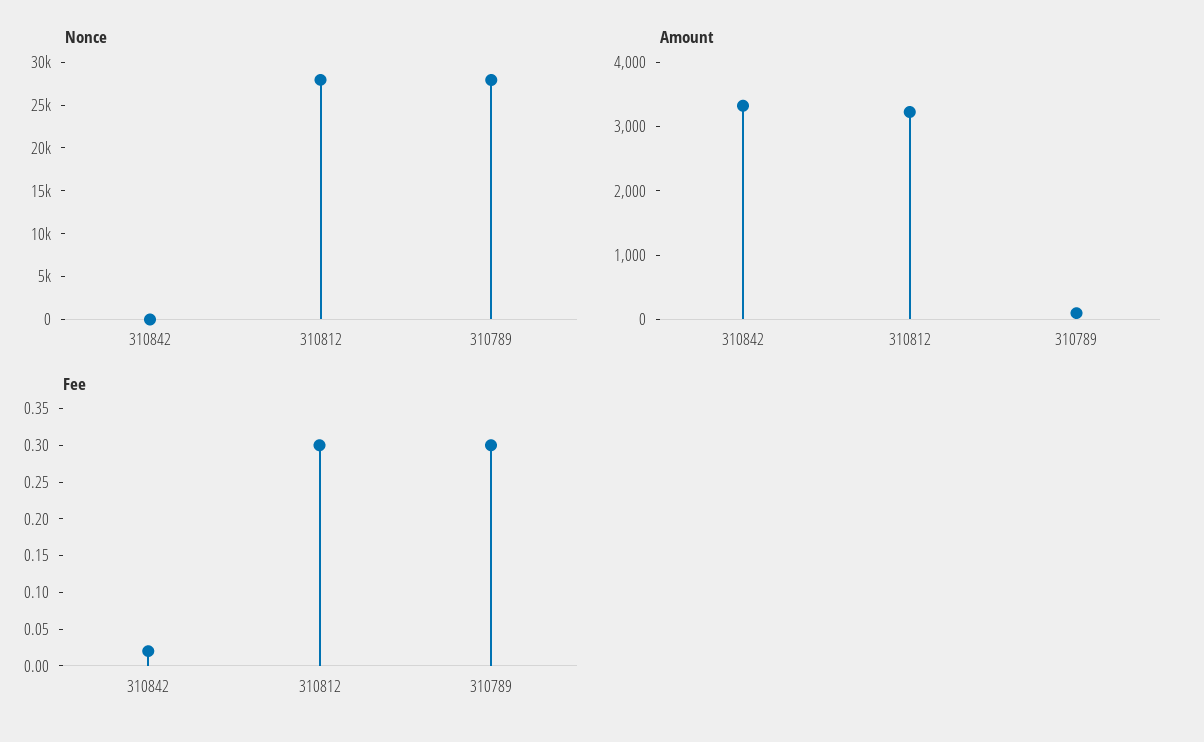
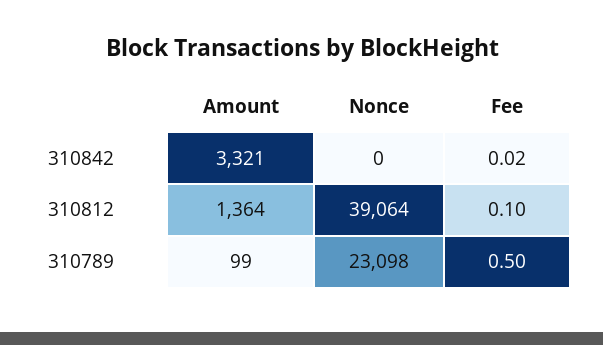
Nonce, 310812: 28000 -> 39064
Nonce, 310789: 28000 -> 23098
Amount, 310812: 3200 -> 1364
Fee, 310812: 0.3 -> 0.1
Fee, 310789: 0.3 -> 0.5

